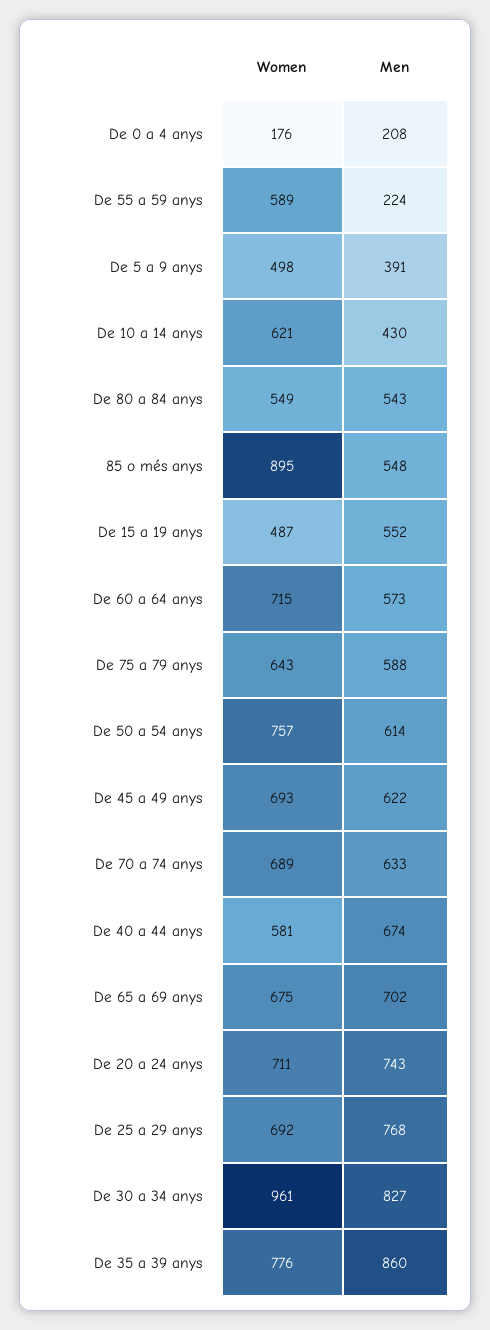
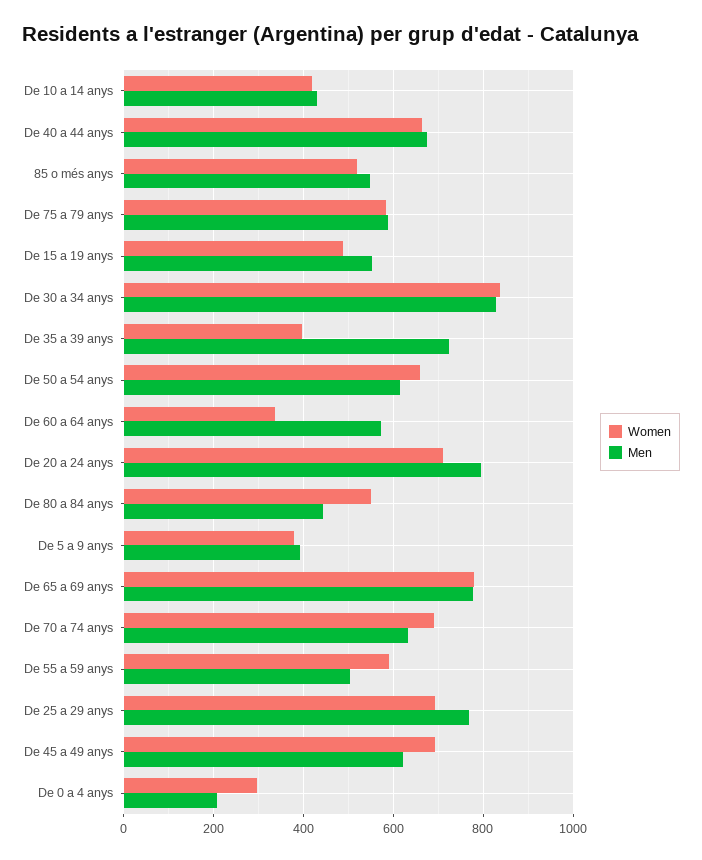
Women, De 0 a 4 anys: 176 -> 300
Men, De 55 a 59 anys: 224 -> 500
Women, De 5 a 9 anys: 498 -> 380
Women, De 10 a 14 anys: 621 -> 420
Men, De 80 a 84 anys: 543 -> 440
Women, 85 o més anys: 895 -> 520
Women, De 60 a 64 anys: 715 -> 340
Women, De 75 a 79 anys: 643 -> 580
Women, De 50 a 54 anys: 757 -> 660
Women, De 40 a 44 anys: 581 -> 660
Women, De 65 a 69 anys: 675 -> 780
Men, De 65 a 69 anys: 702 -> 780
Men, De 20 a 24 anys: 743 -> 800
Women, De 30 a 34 anys: 961 -> 840
Women, De 35 a 39 anys: 776 -> 400
Men, De 35 a 39 anys: 860 -> 720

